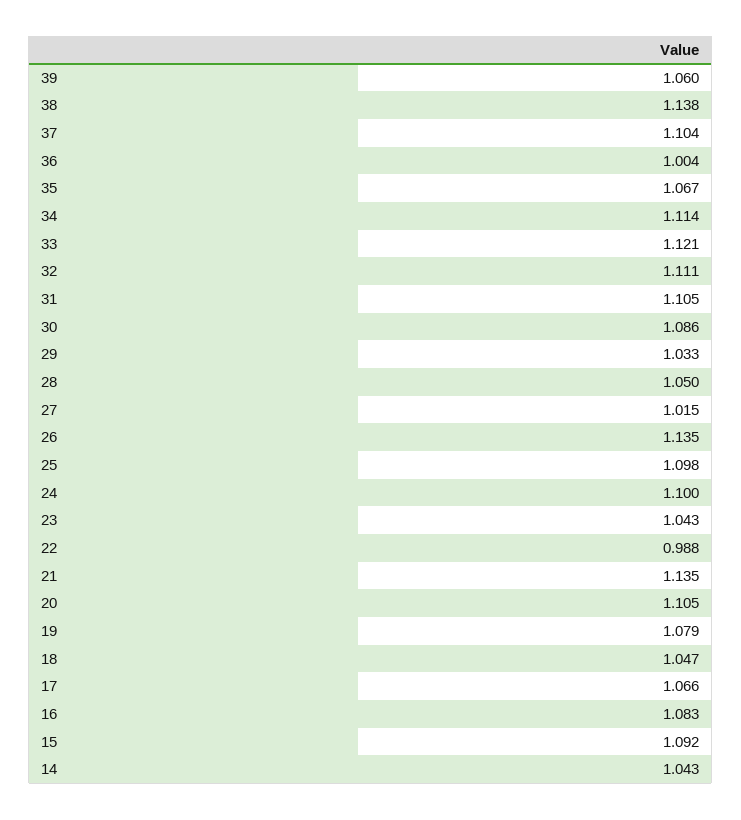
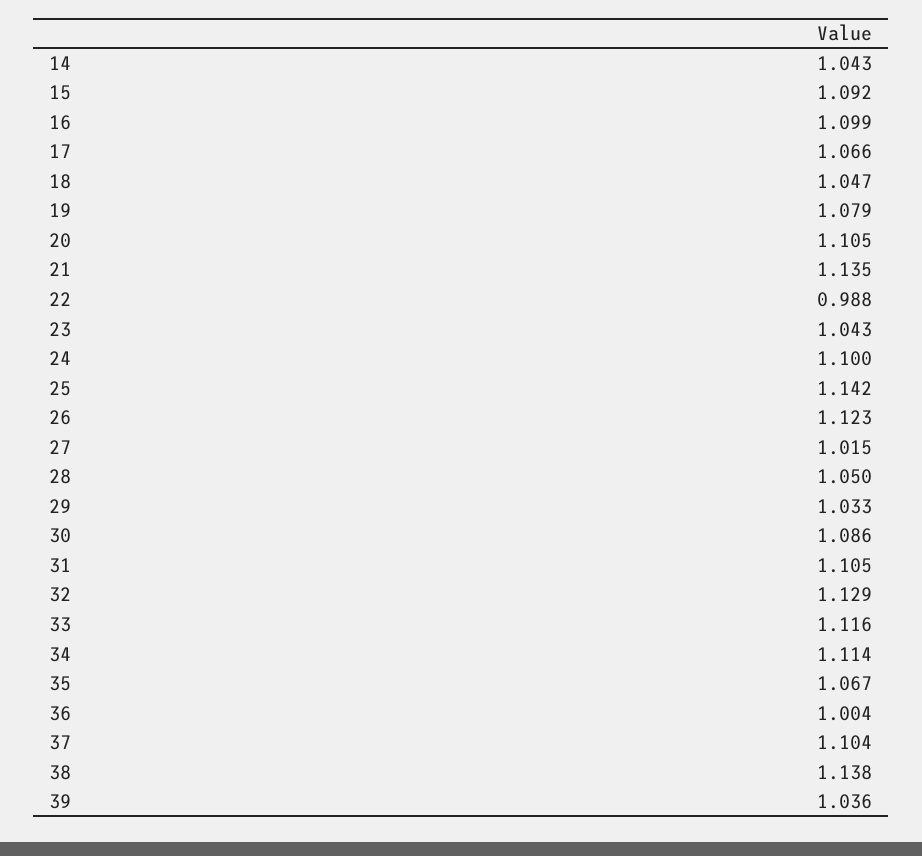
39: 1.06 -> 1.036
33: 1.121 -> 1.116
32: 1.111 -> 1.129
26: 1.135 -> 1.123
25: 1.098 -> 1.142
16: 1.083 -> 1.099

